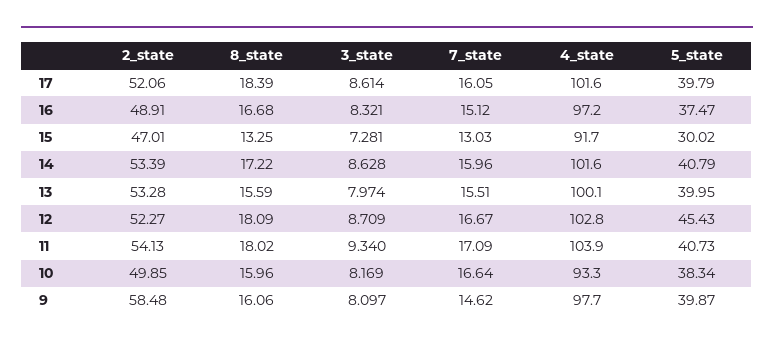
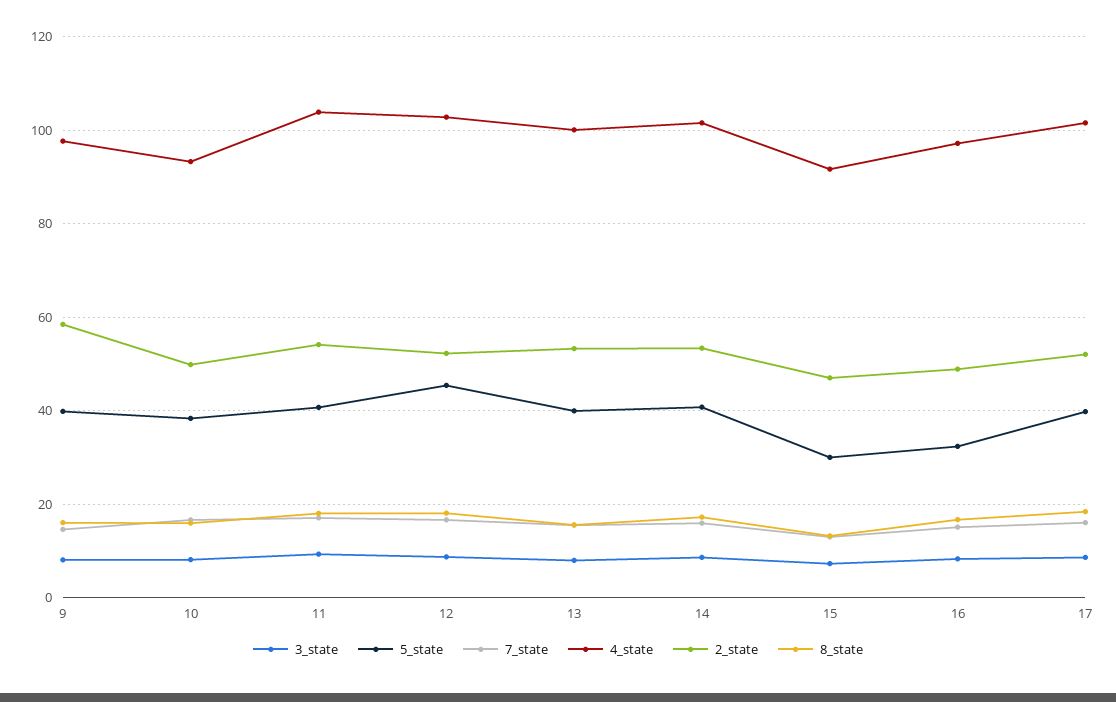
5_state, 16: 37.47 -> 32

